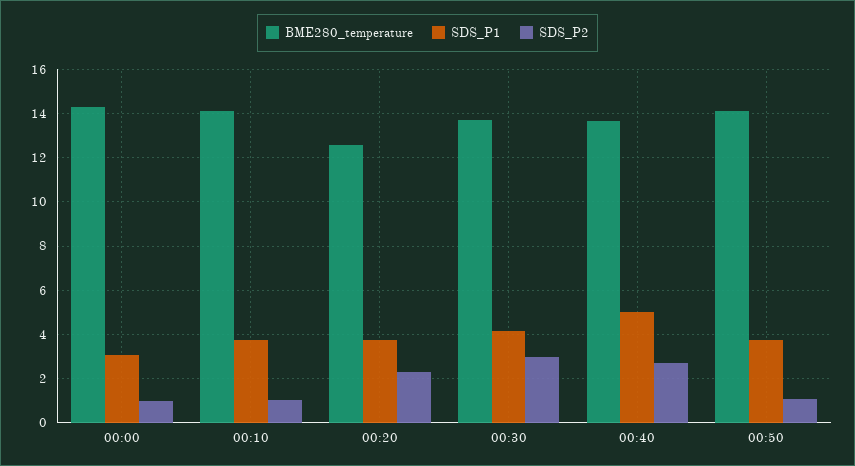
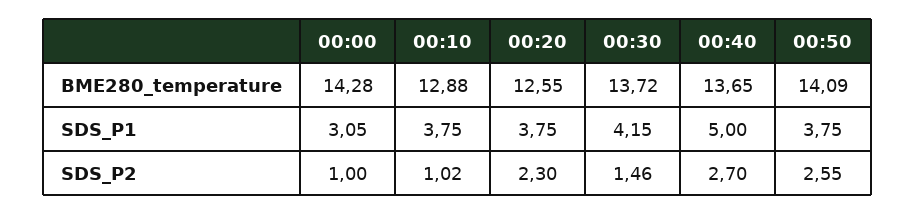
BME280_temperature, 00:10: 14 -> 12.88
SDS_P2, 00:30: 3 -> 1.46
SDS_P2, 00:50: 1 -> 2.55

